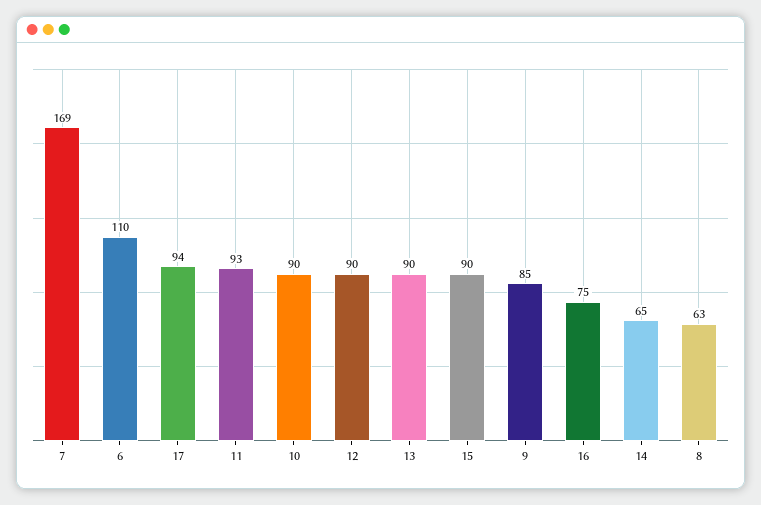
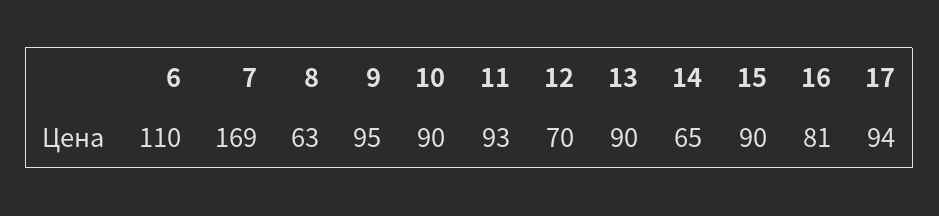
12: 90 -> 70
9: 85 -> 95
16: 75 -> 81

